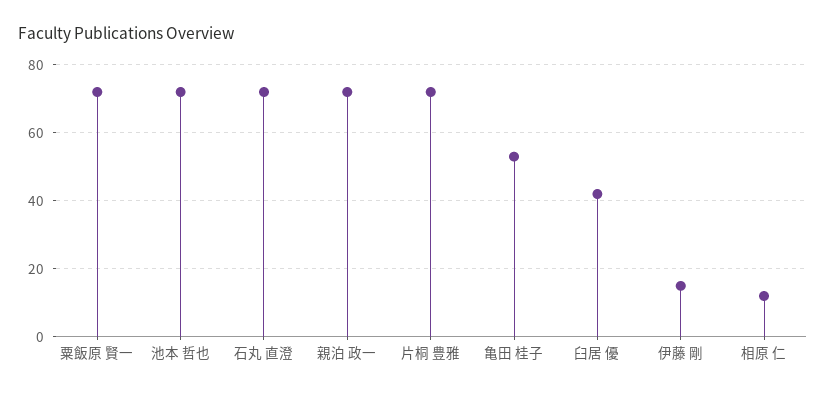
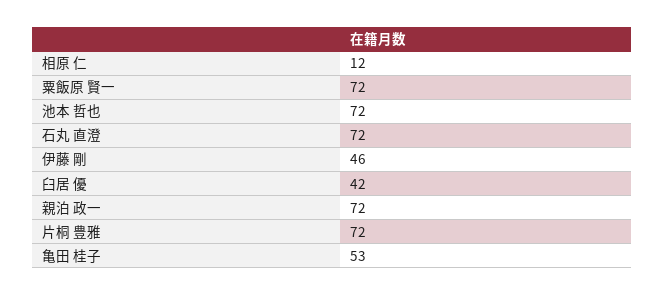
伊藤 剛: 15 -> 46

